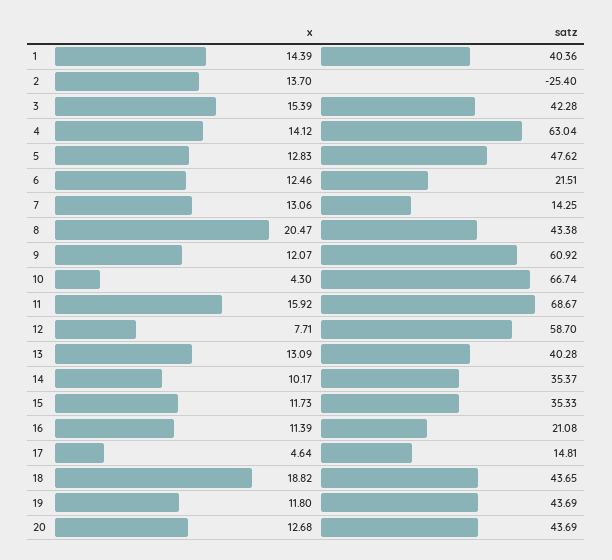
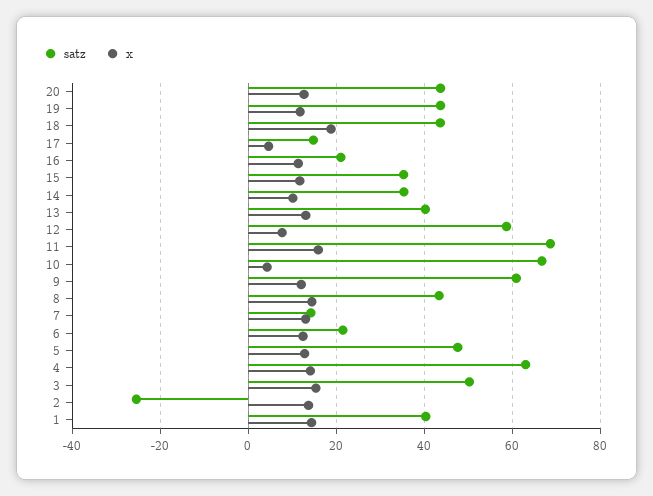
satz, 3: 42.28 -> 50
x, 8: 20.47 -> 14

